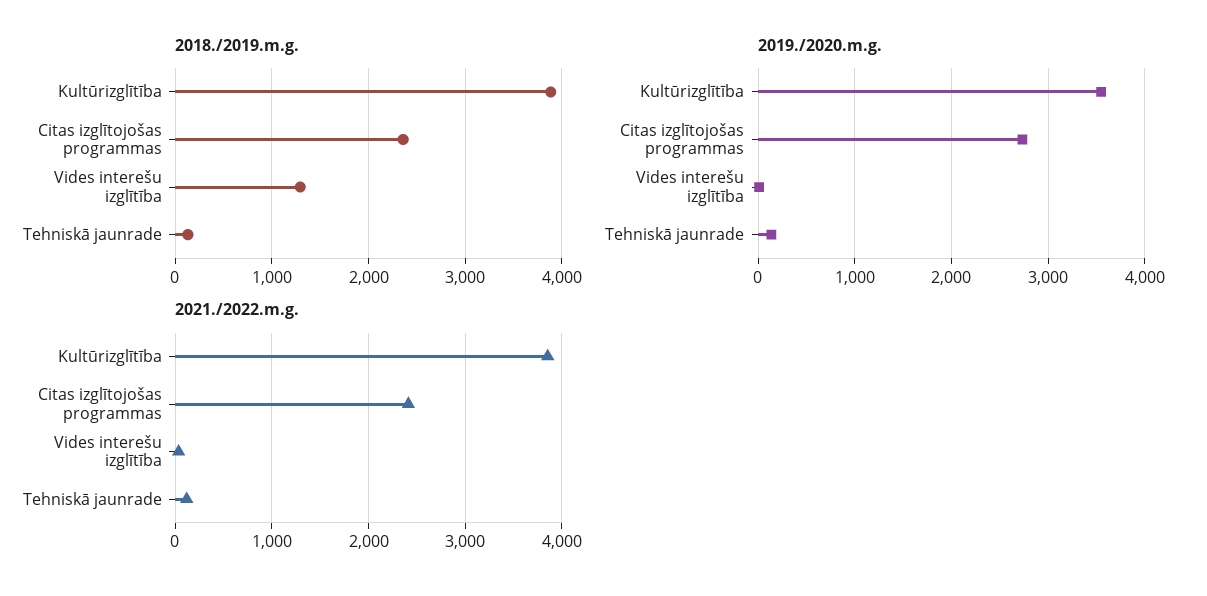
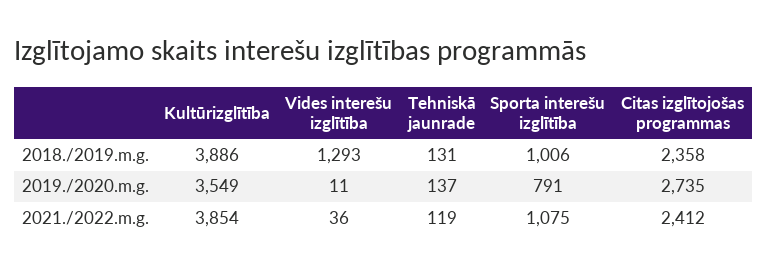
2018./2019.m.g., Sporta interešu izglītība: none -> 1006
2019./2020.m.g., Sporta interešu izglītība: none -> 791
2021./2022.m.g., Sporta interešu izglītība: none -> 1075

